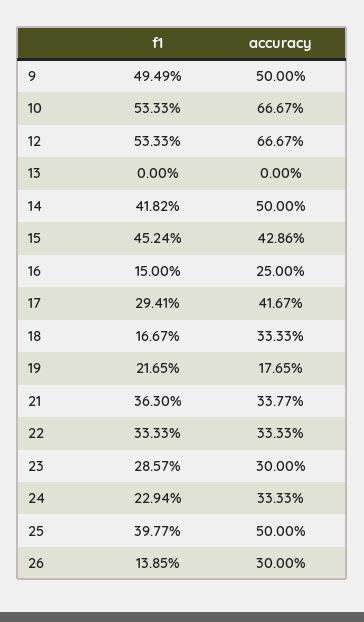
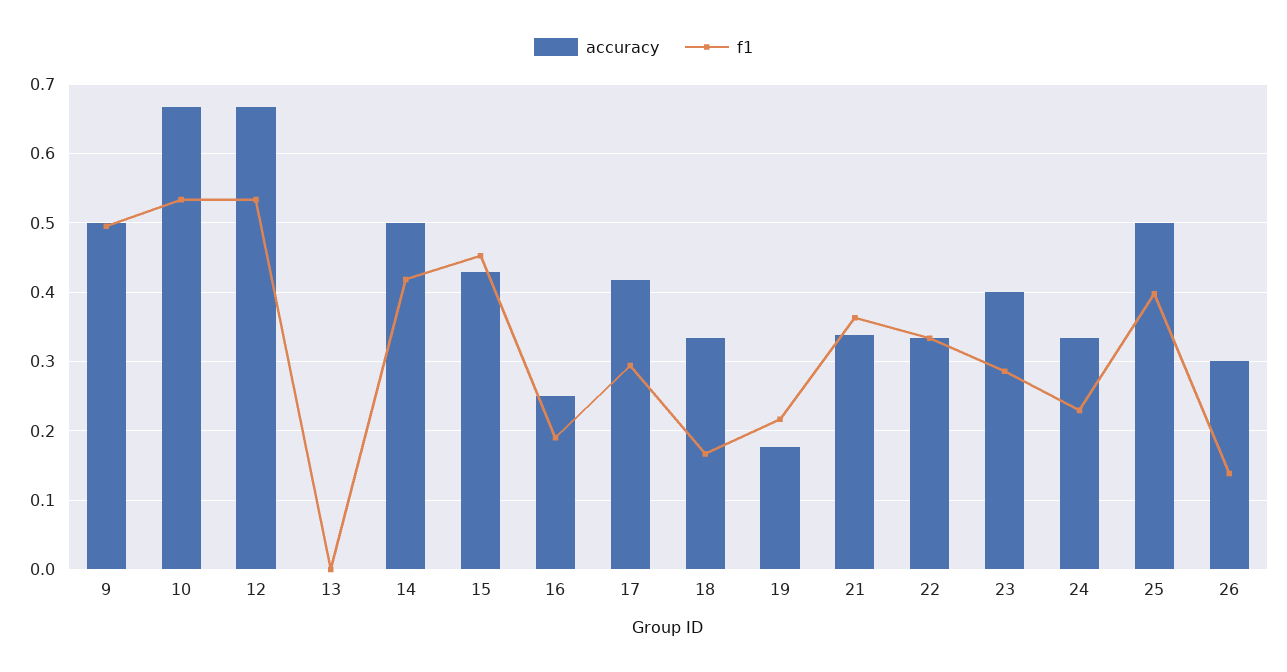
f1, 16: 0.15 -> 0.19
accuracy, 23: 0.3 -> 0.4

